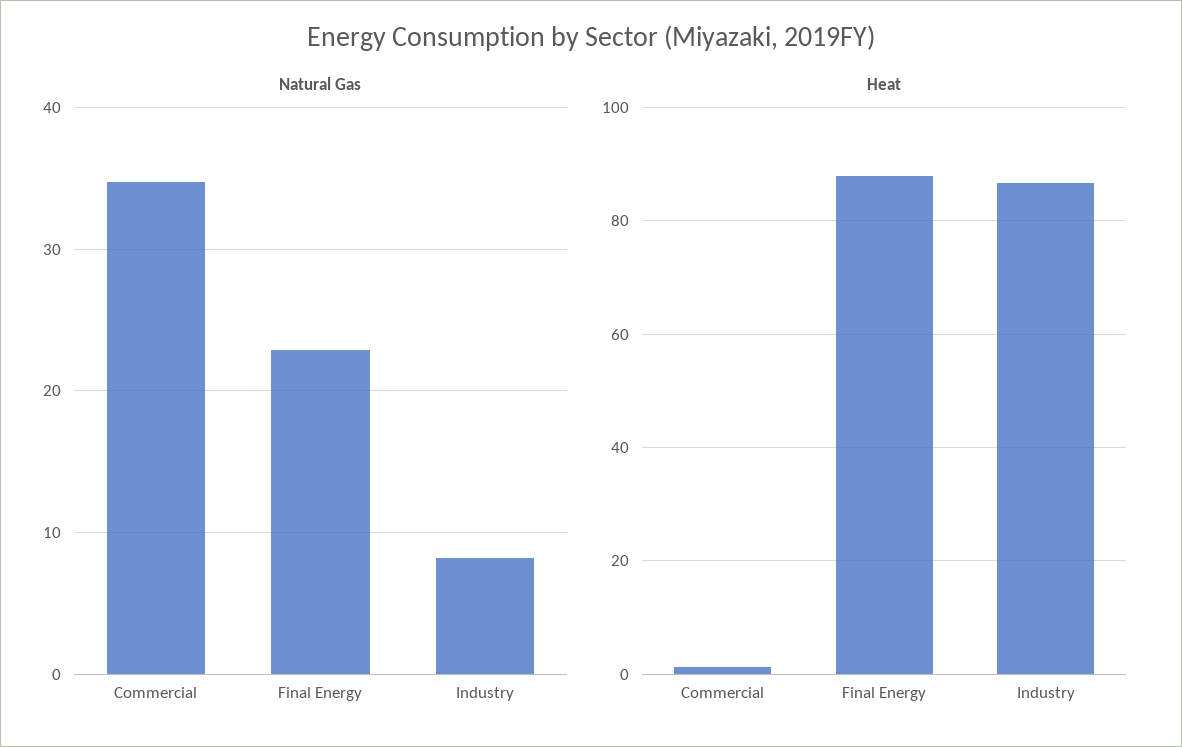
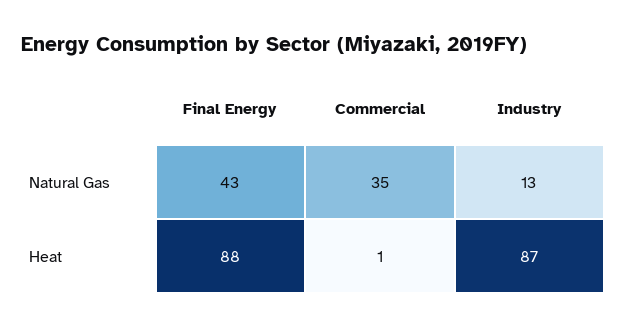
Natural Gas, Final Energy: 23 -> 43
Natural Gas, Industry: 8 -> 13

